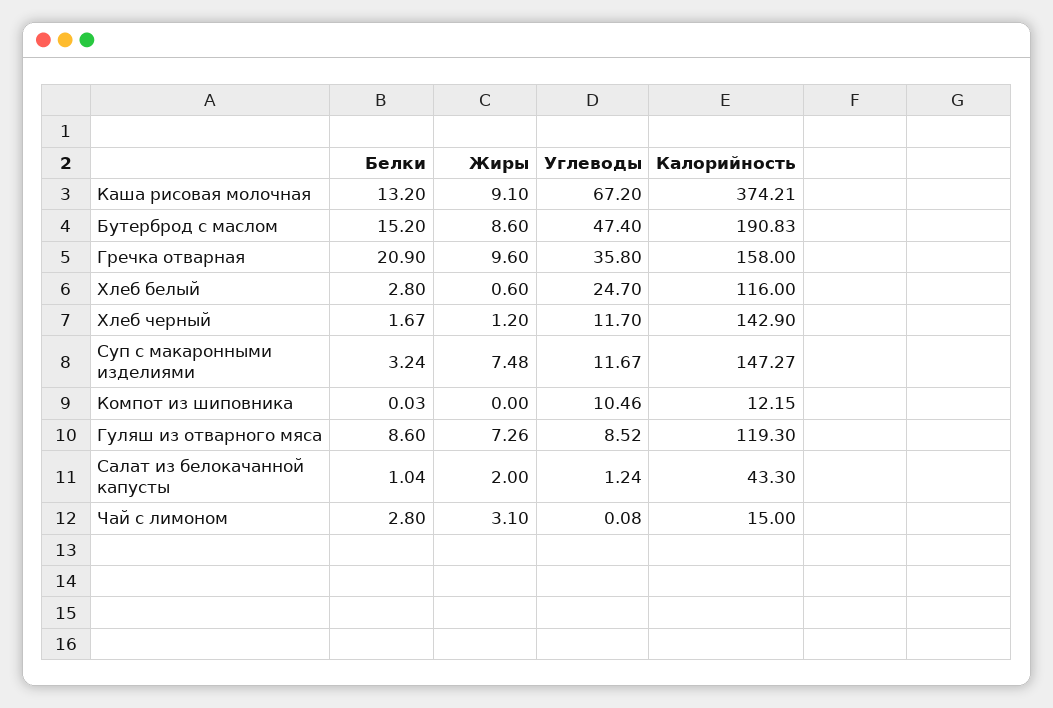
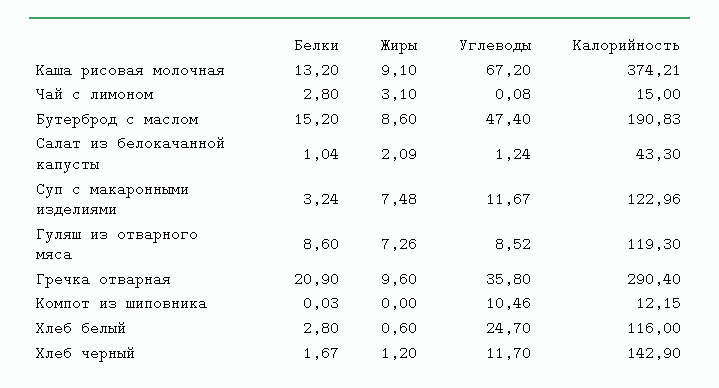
Калорийность, Гречка отварная: 158 -> 290.4
Калорийность, Суп с макаронными изделиями: 147.27 -> 122.96
Жиры, Салат из белокачанной капусты: 2 -> 2.09

